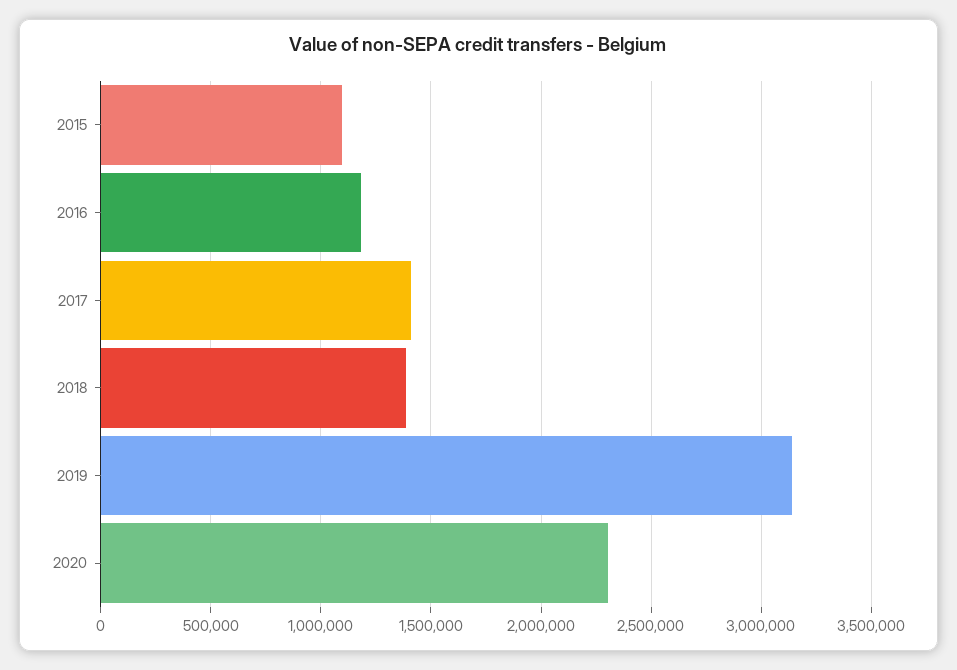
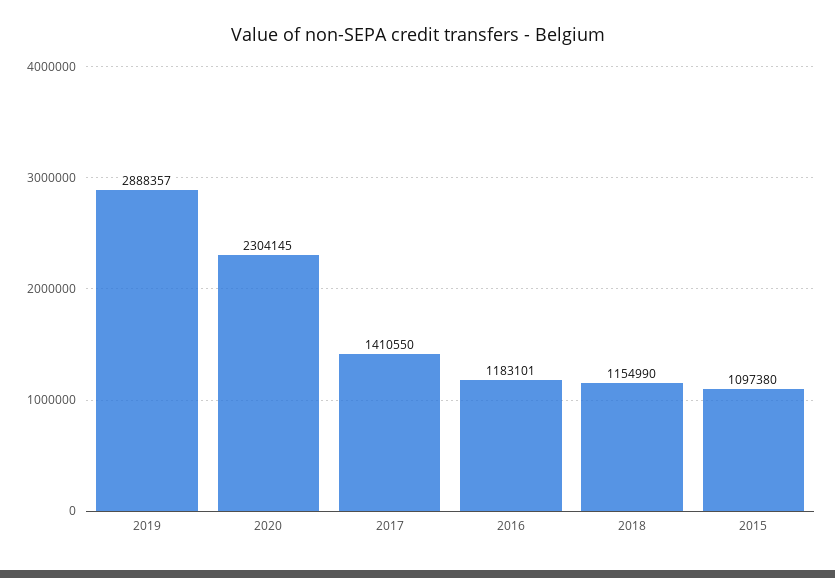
2018: 1400000 -> 1154990
2019: 3150000 -> 2888357

